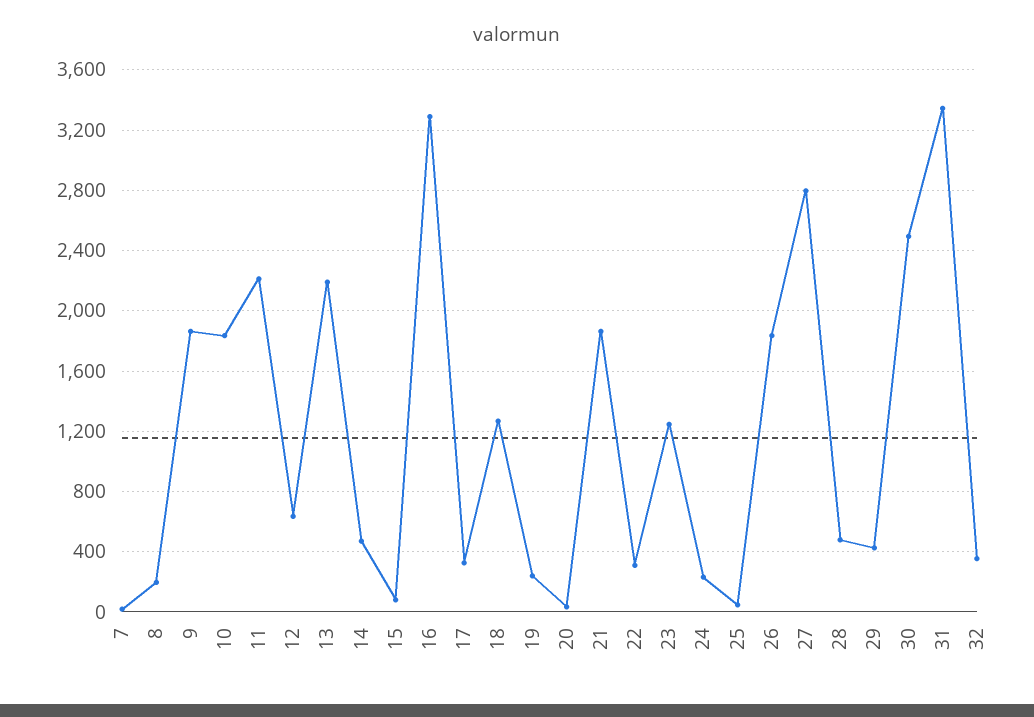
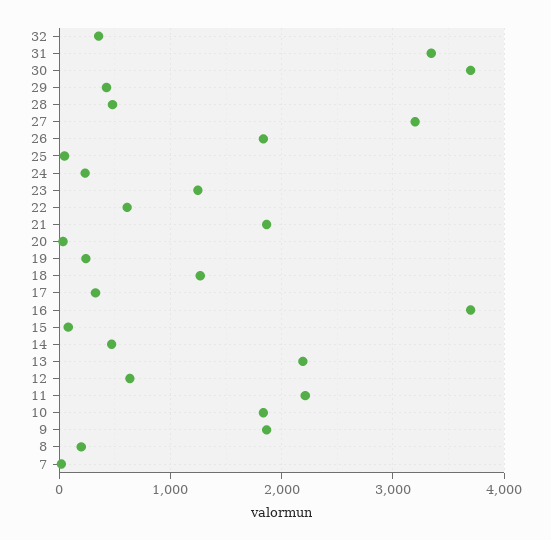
16: 3300 -> 3700
22: 300 -> 600
27: 2800 -> 3200
30: 2500 -> 3700

